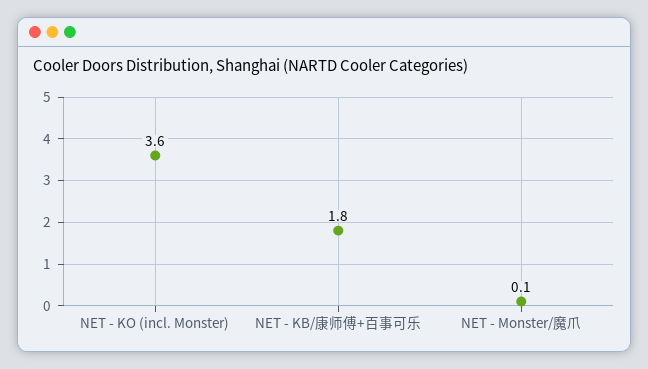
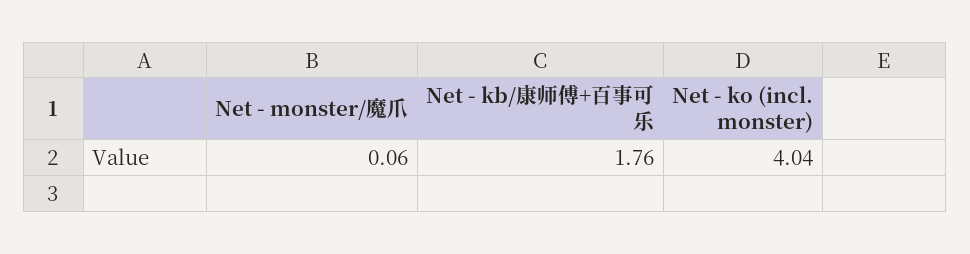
NET - KO (incl. Monster): 3.6 -> 4.04

